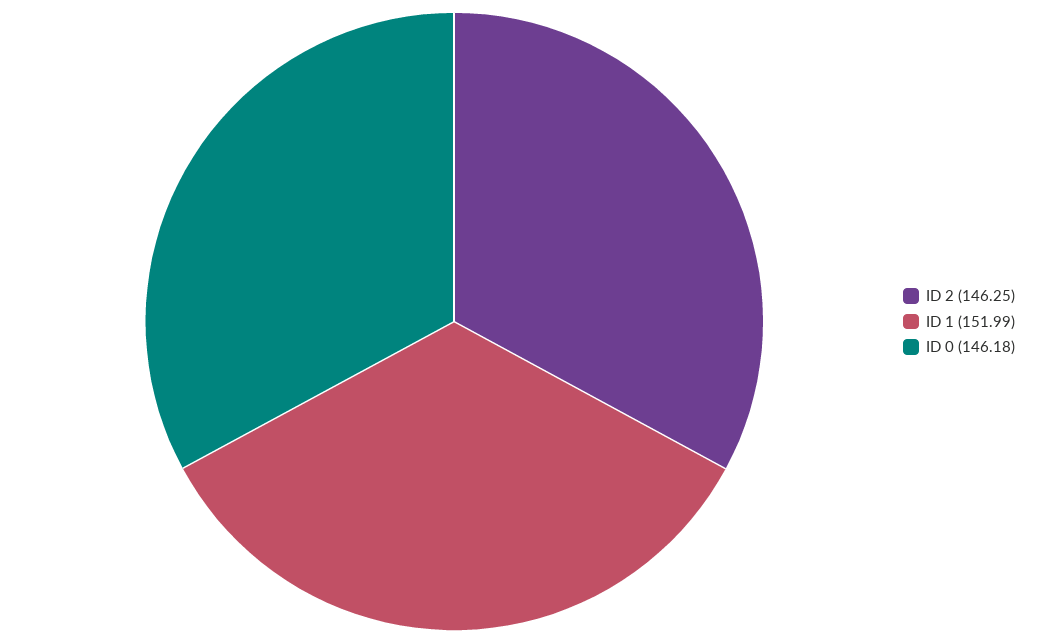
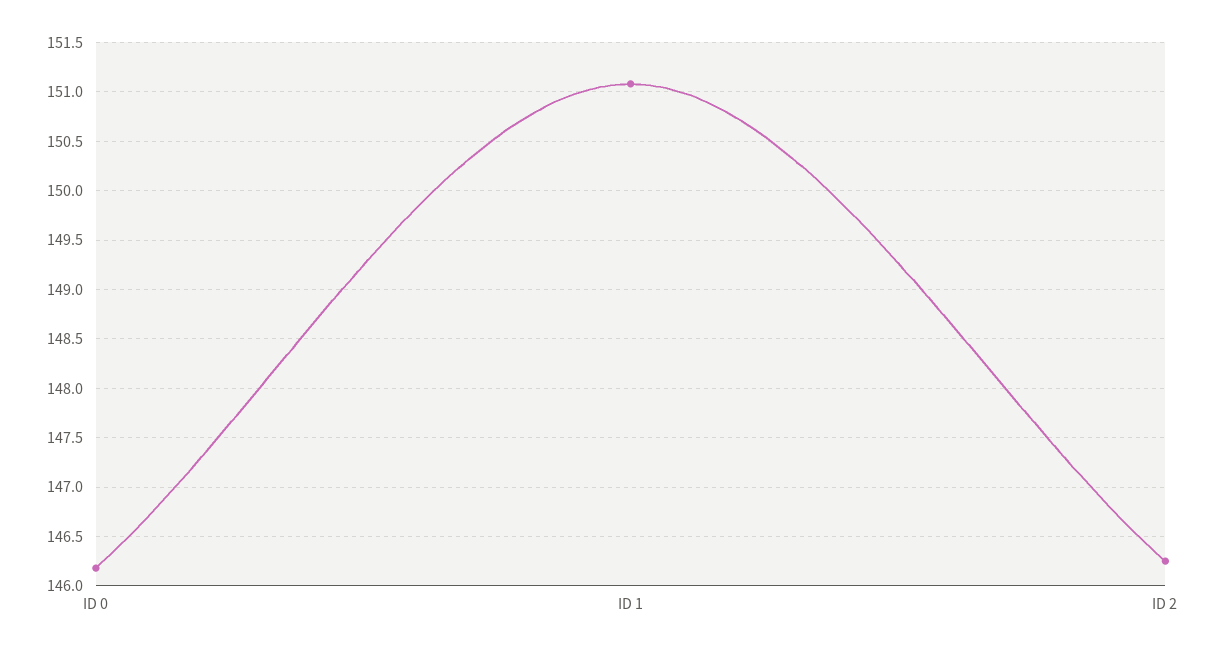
ID 1: 151.99 -> 151.1

